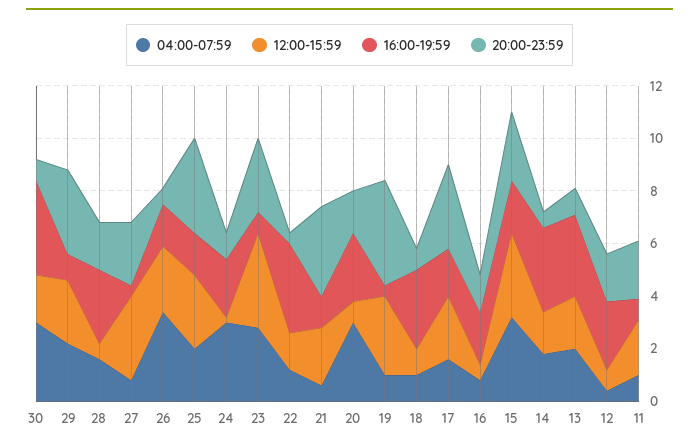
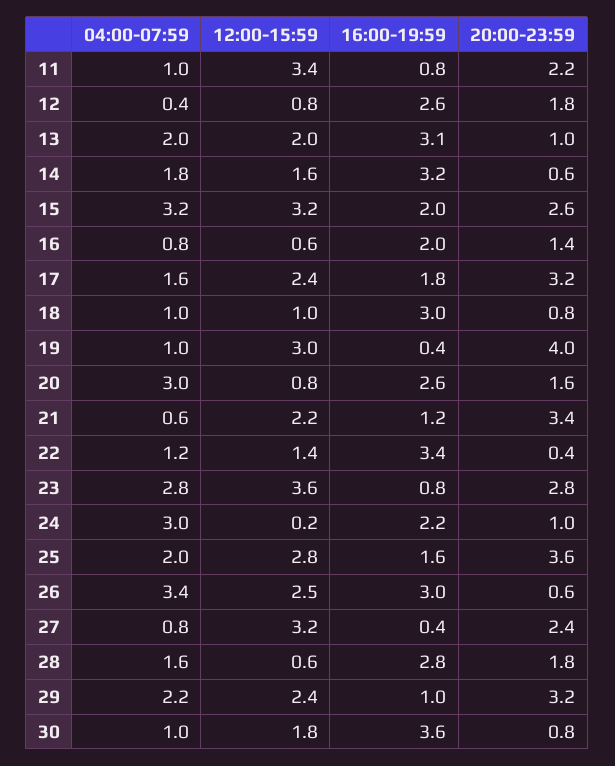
04:00-07:59, 30: 3 -> 1
16:00-19:59, 26: 1.5 -> 3
12:00-15:59, 11: 2 -> 3.4

